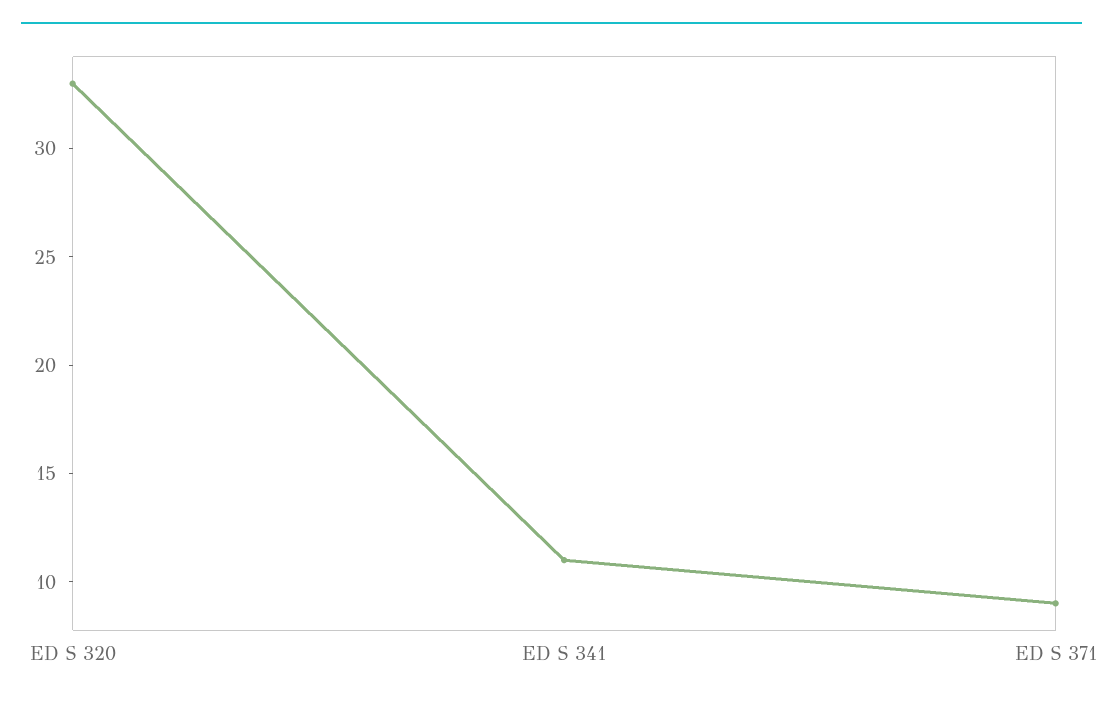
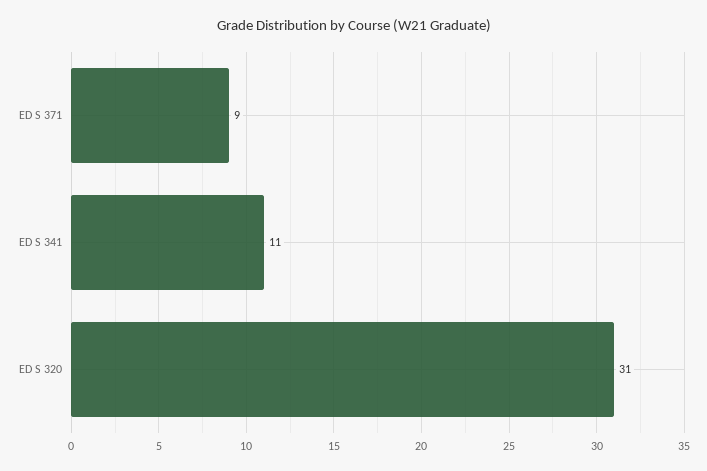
ED S 320: 33 -> 31

